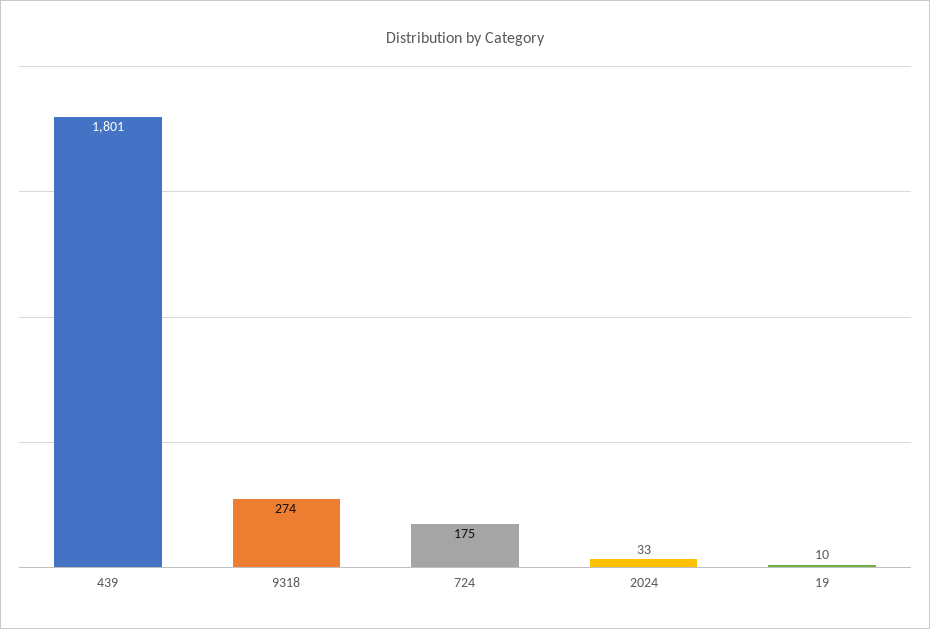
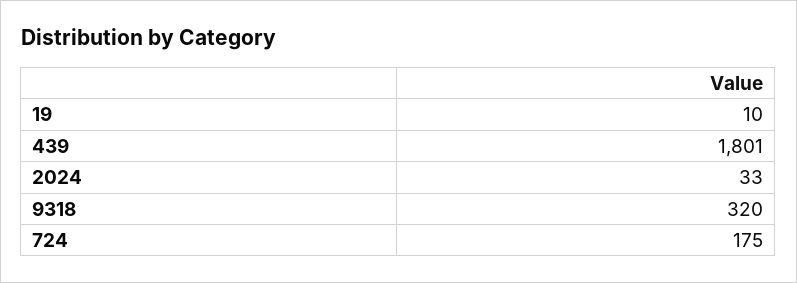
9318: 274 -> 320

